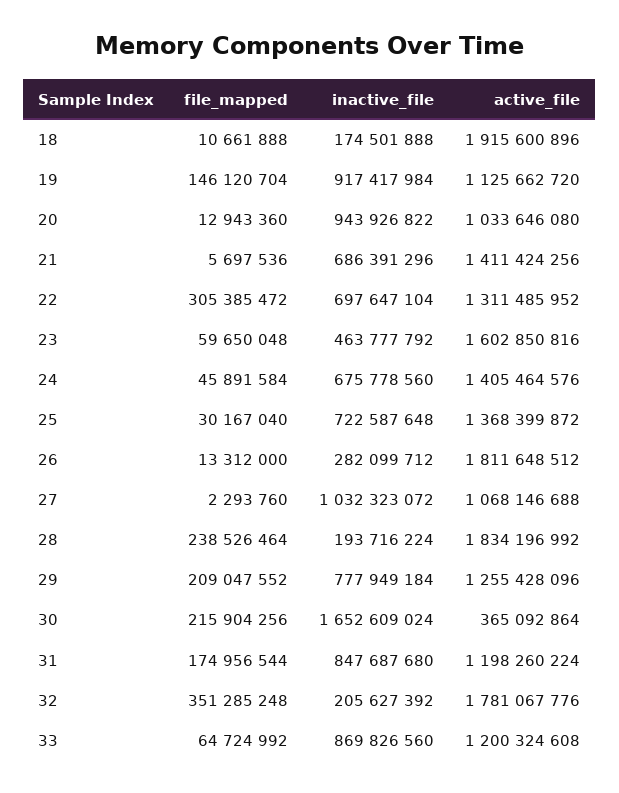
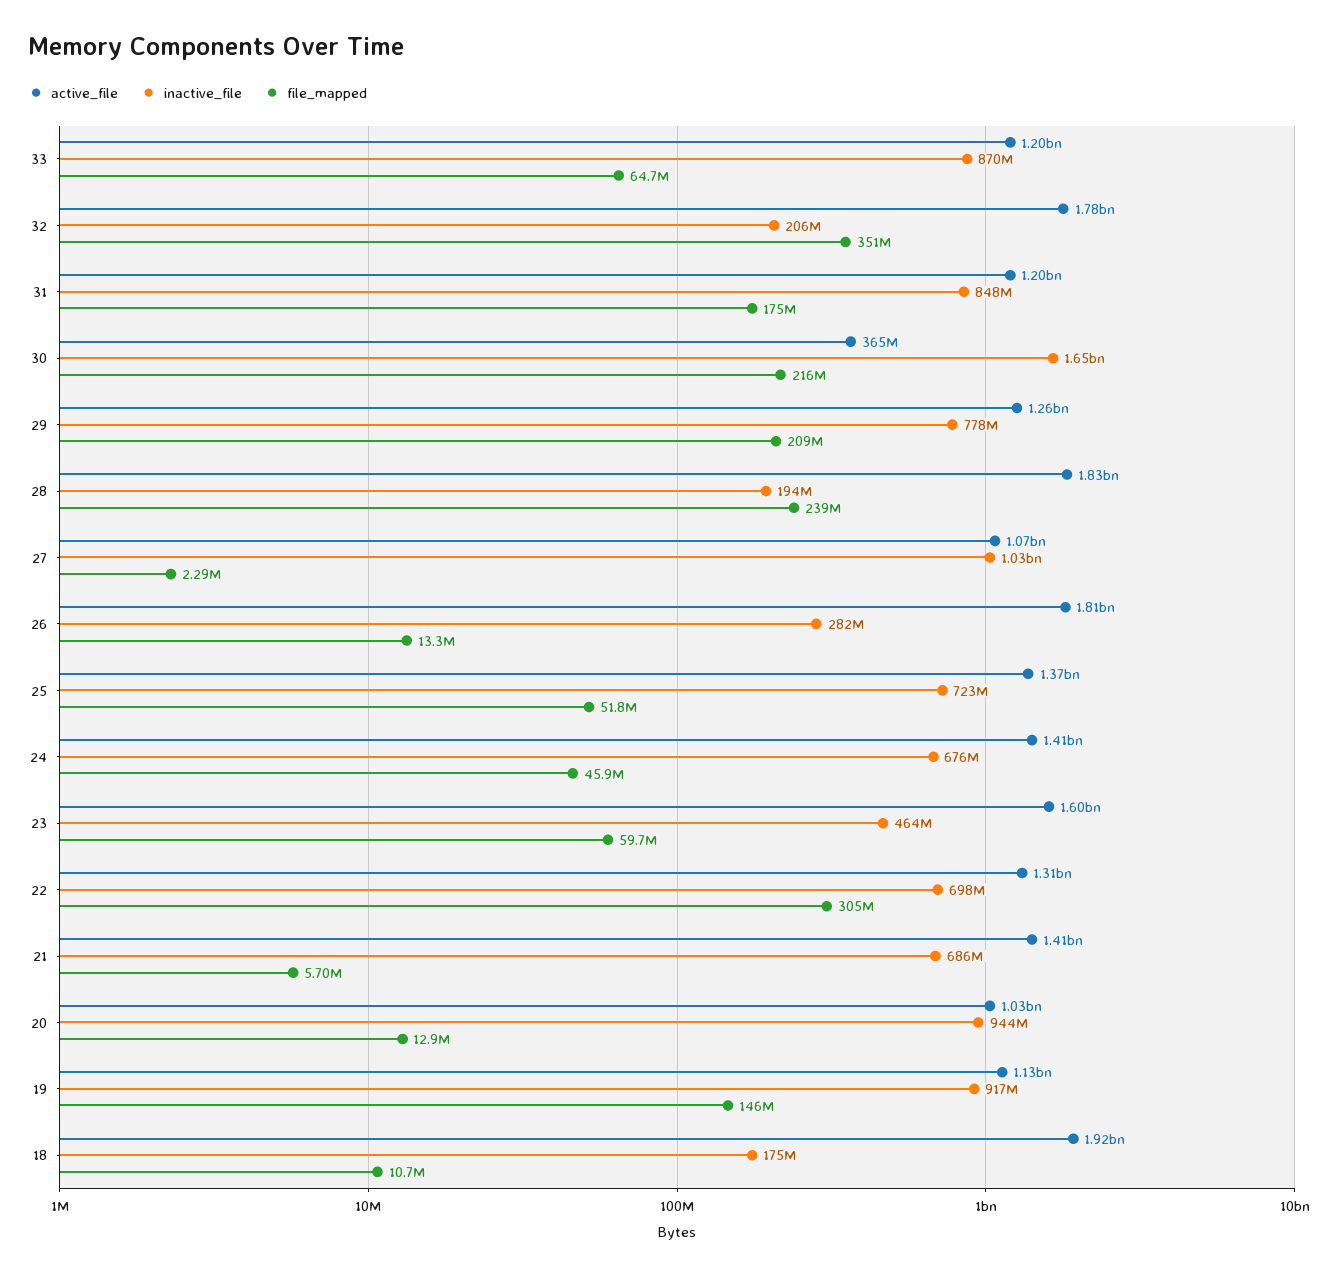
file_mapped, 25: 30167040 -> 51800000

